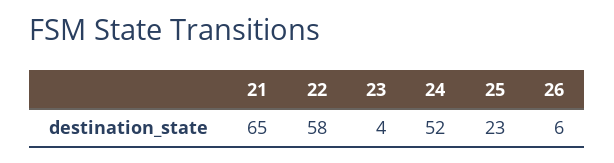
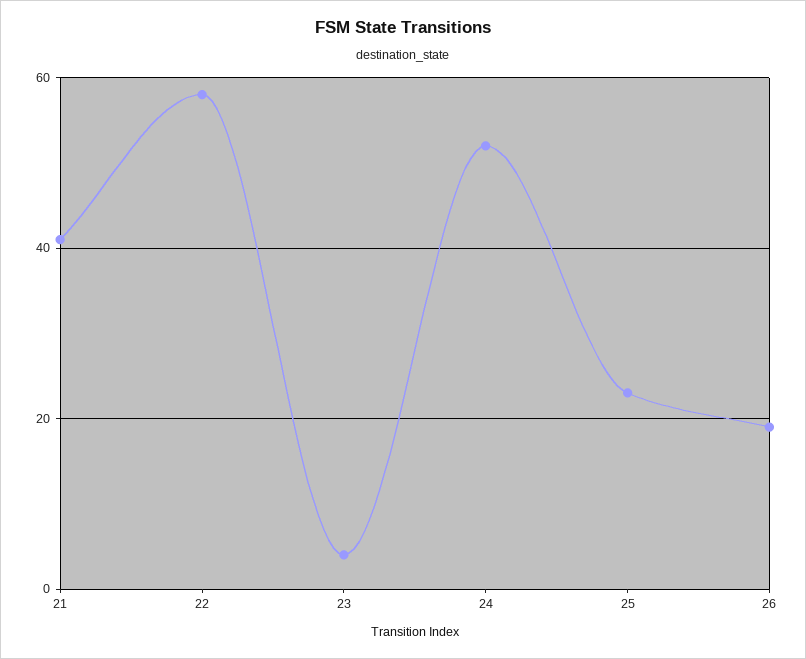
21: 65 -> 40
26: 6 -> 20

